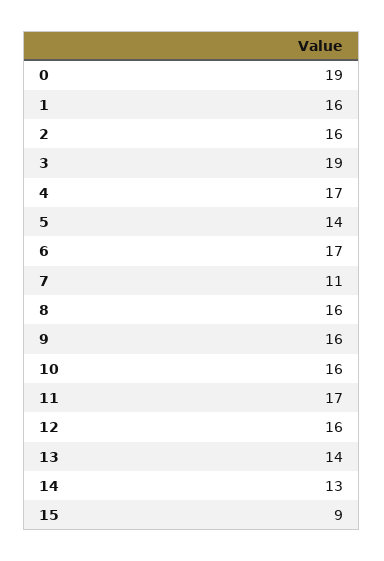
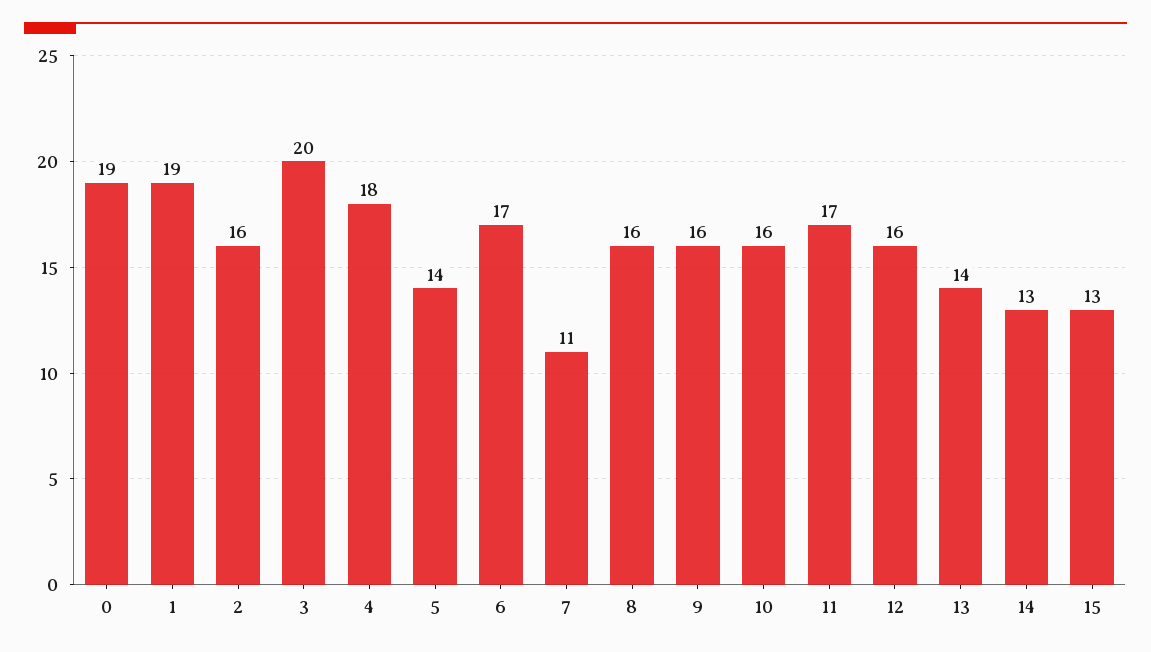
1: 16 -> 19
3: 19 -> 20
4: 17 -> 18
15: 9 -> 13

